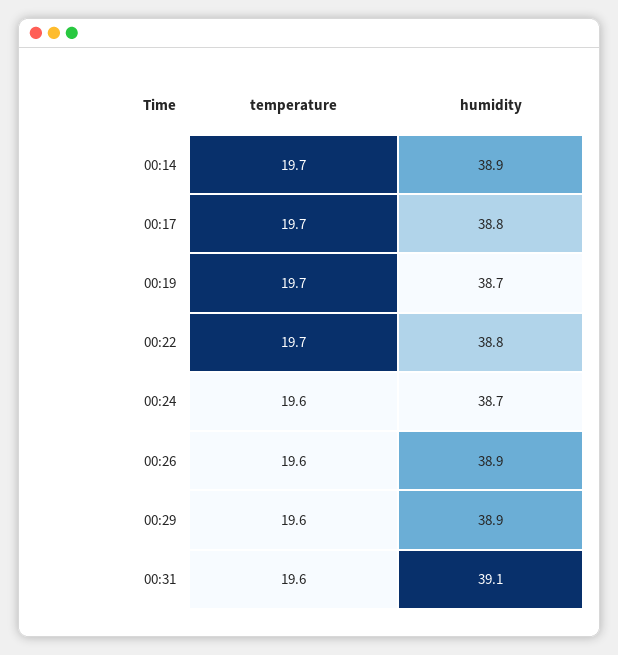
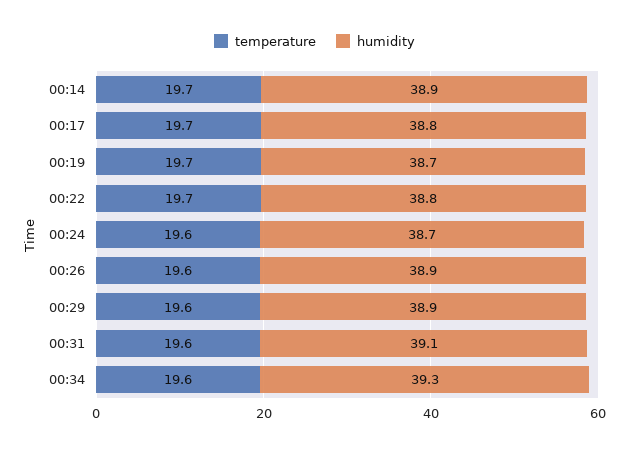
temperature, 00:34: none -> 19.6
humidity, 00:34: none -> 39.3

